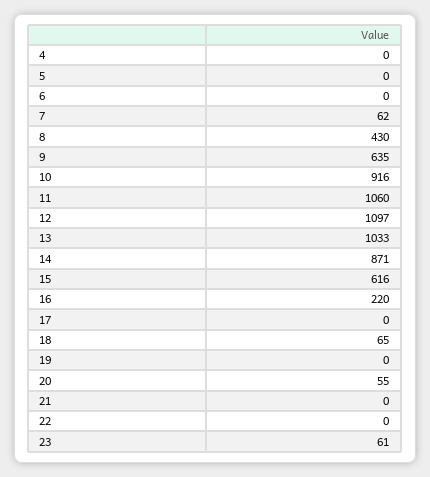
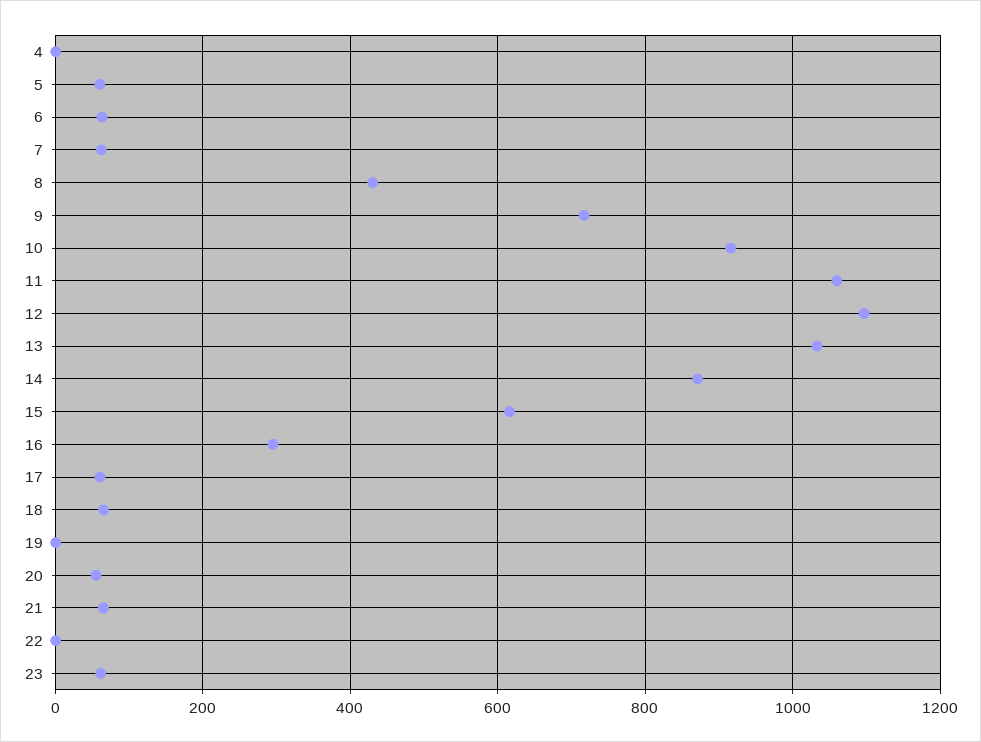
5: 0 -> 60
6: 0 -> 60
9: 635 -> 720
16: 220 -> 300
17: 0 -> 60
21: 0 -> 60

